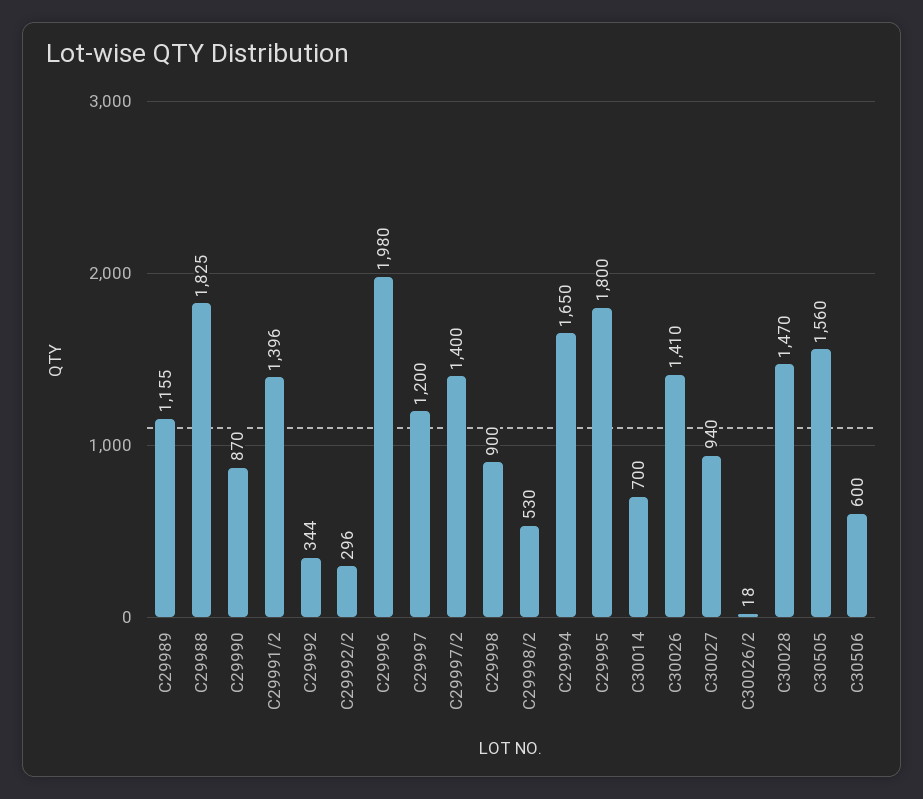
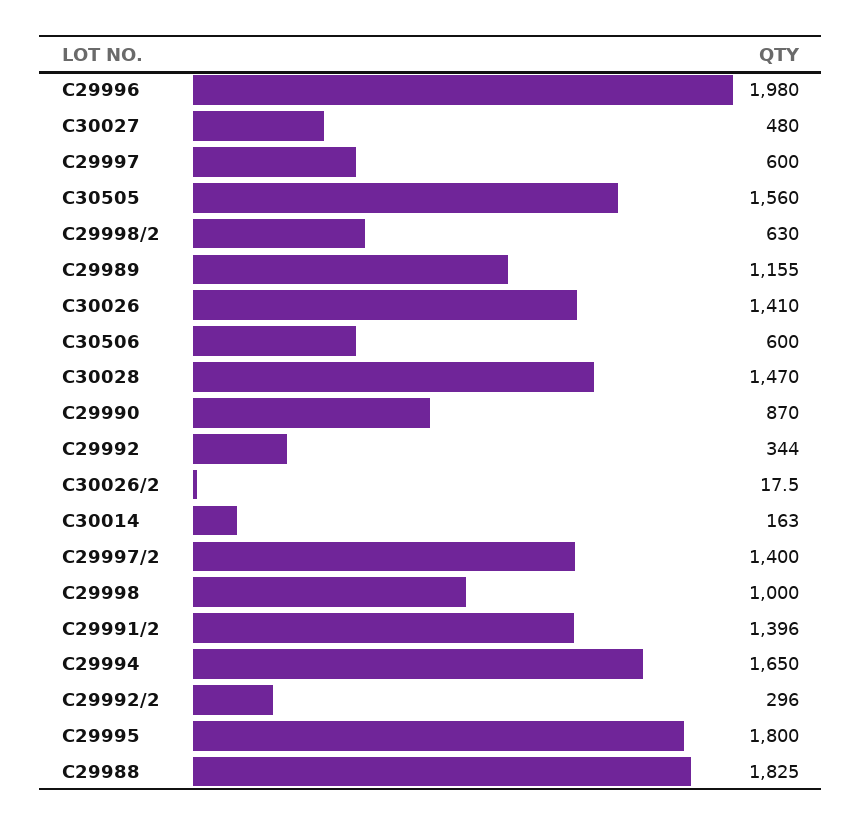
C29997: 1200 -> 600
C29998: 900 -> 1000
C29998/2: 530 -> 630
C30014: 700 -> 163
C30027: 940 -> 480

